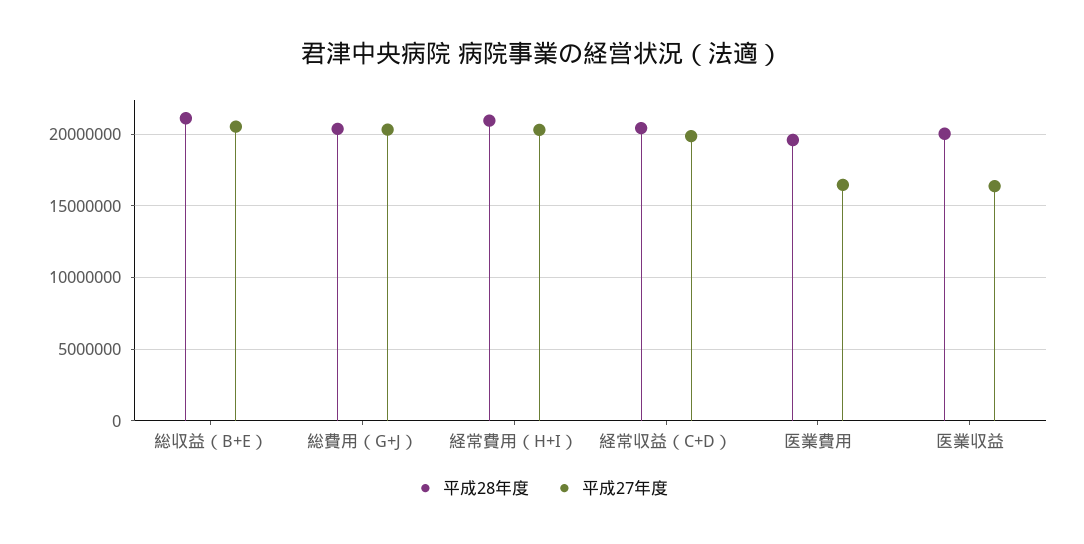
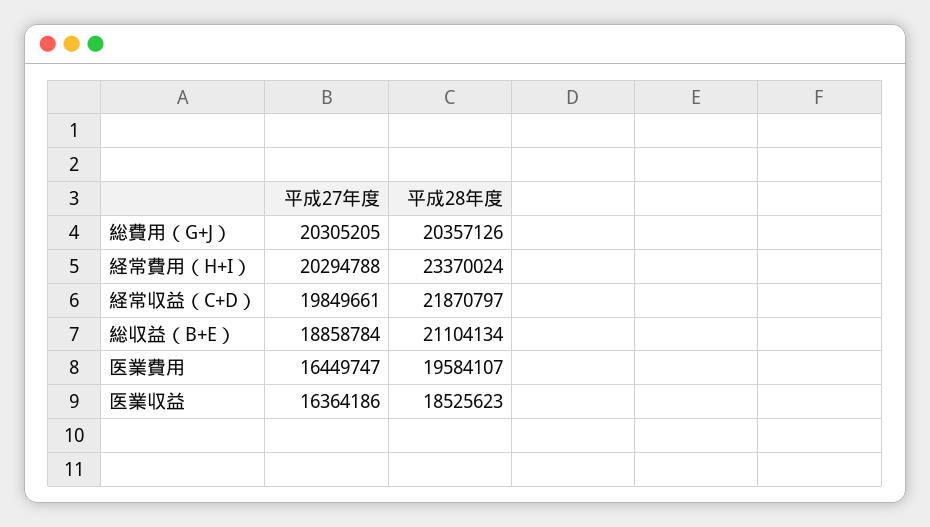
平成27年度, 総収益（B+E）: 20500000 -> 18858784
平成28年度, 経常費用（H+I）: 21000000 -> 23370024
平成28年度, 経常収益（C+D）: 20500000 -> 21870797
平成28年度, 医業収益: 20000000 -> 18525623

